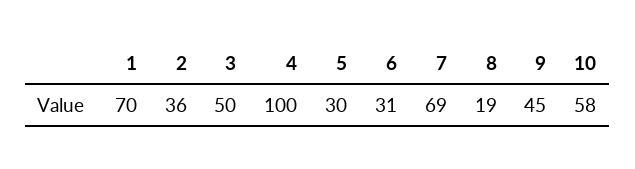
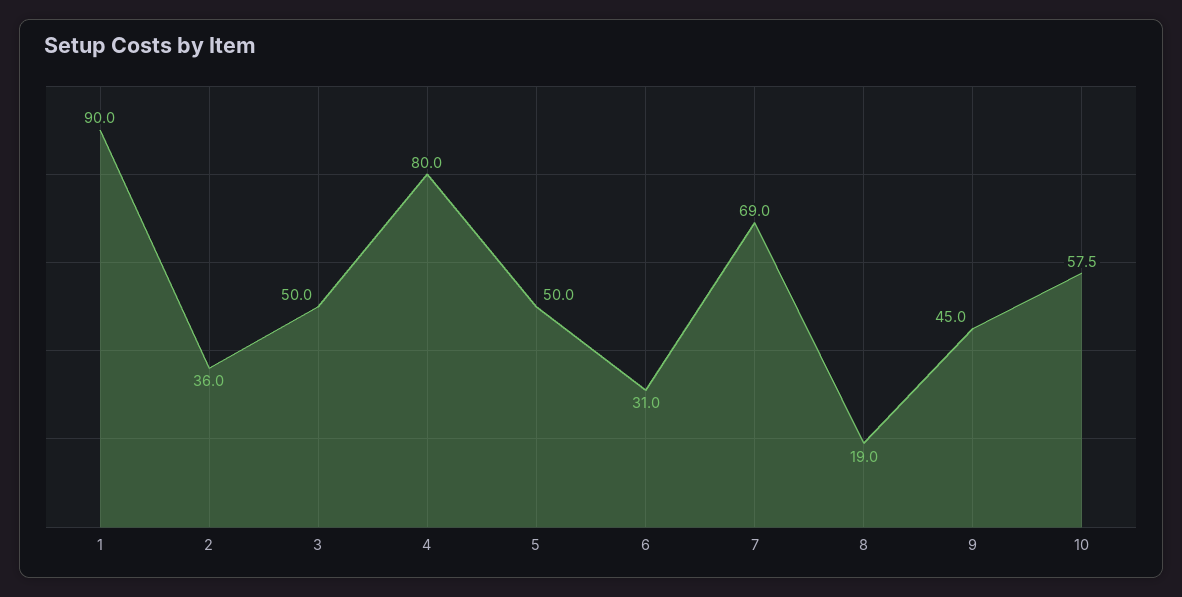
1: 70 -> 90
4: 100 -> 80
5: 30 -> 50

